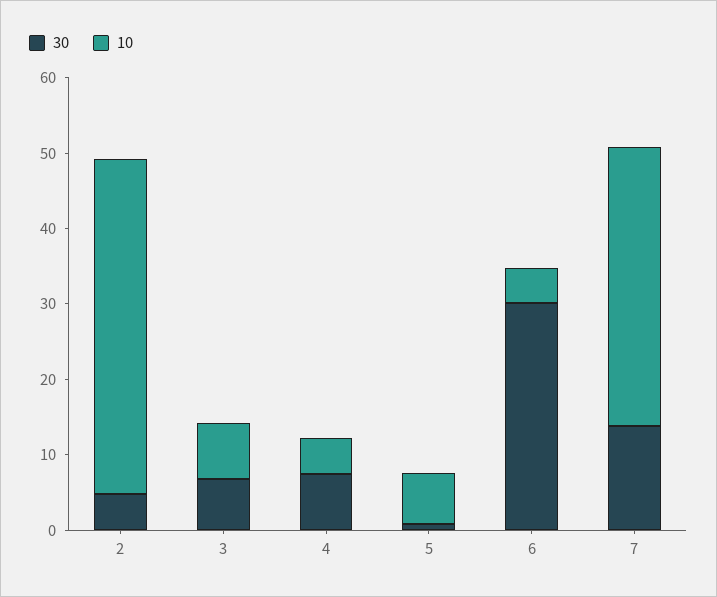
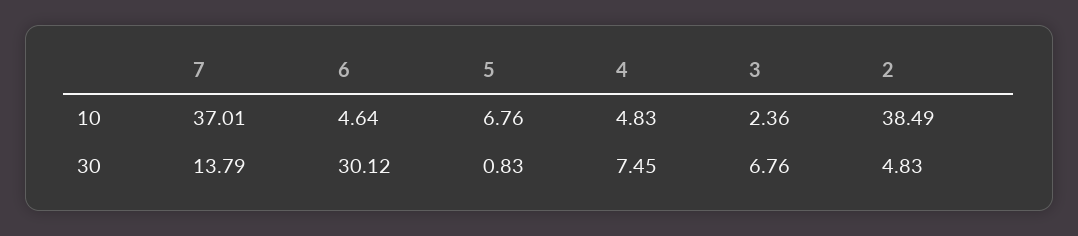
10, 2: 44 -> 38.49
10, 3: 8 -> 2.36

